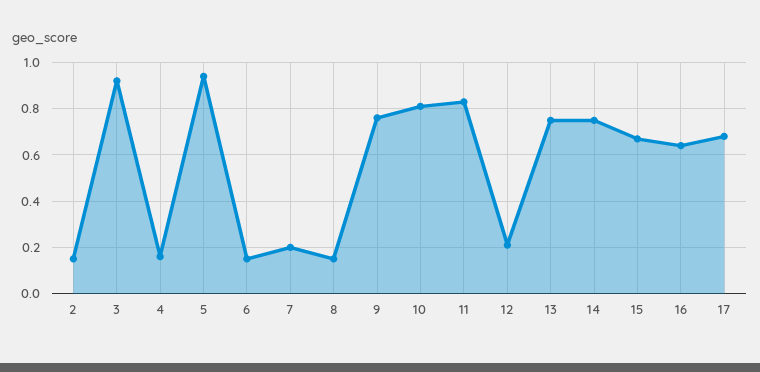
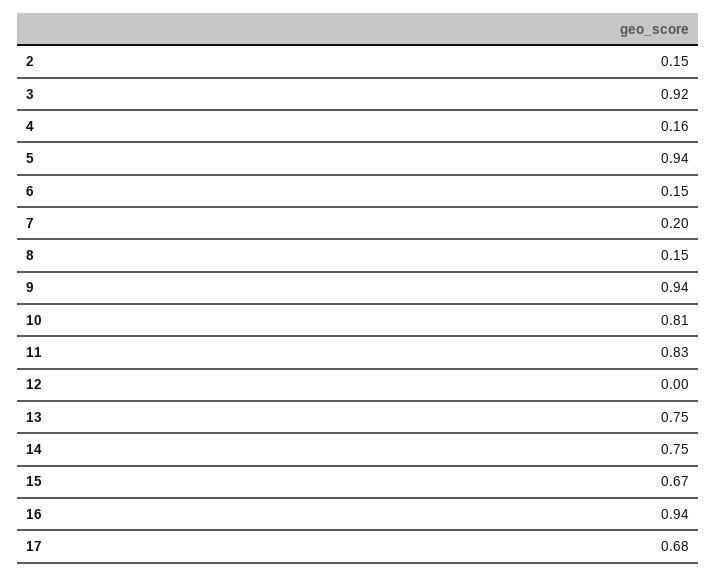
9: 0.75 -> 0.94
12: 0.2 -> 0
16: 0.65 -> 0.94

